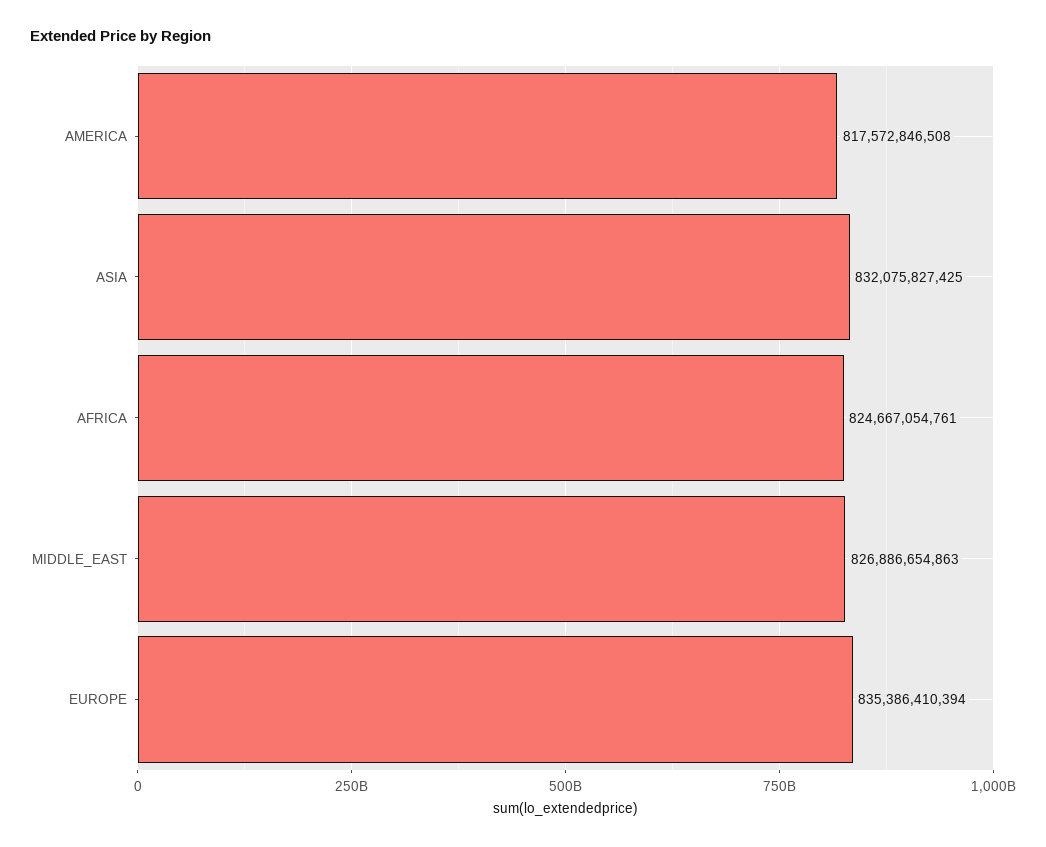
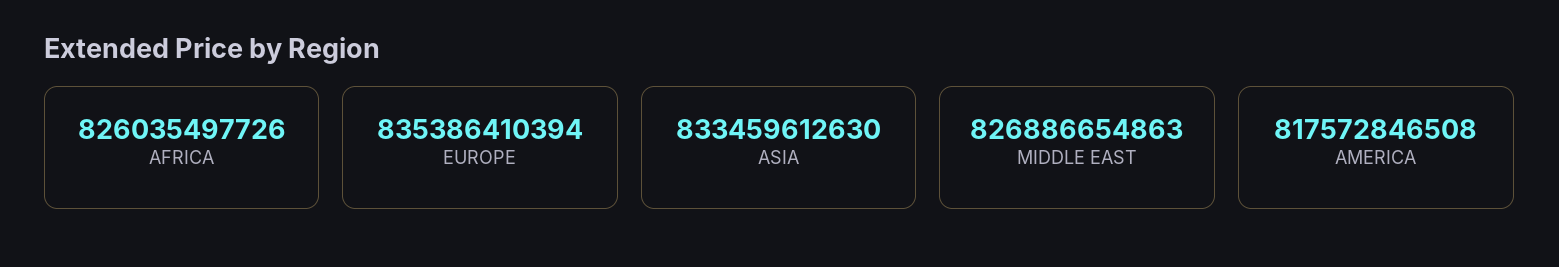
ASIA: 832075827425 -> 833459612630
AFRICA: 824667054761 -> 826035497726

